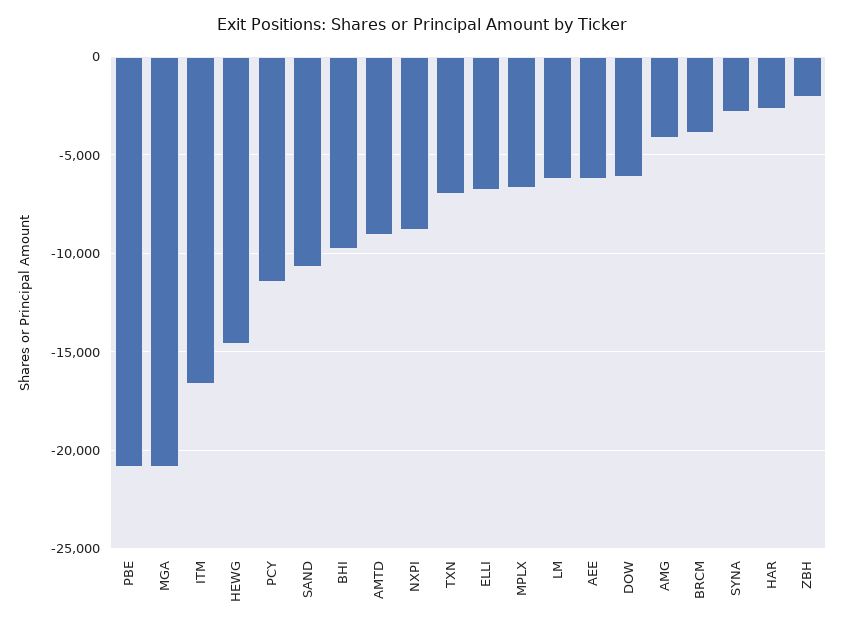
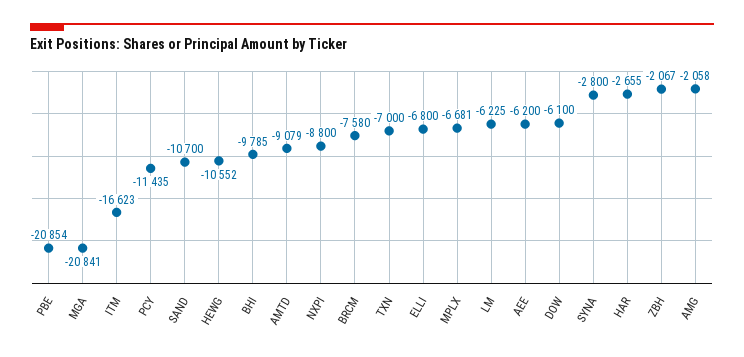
HEWG: -14500 -> -10552
AMG: -4000 -> -2058
BRCM: -4000 -> -7580

